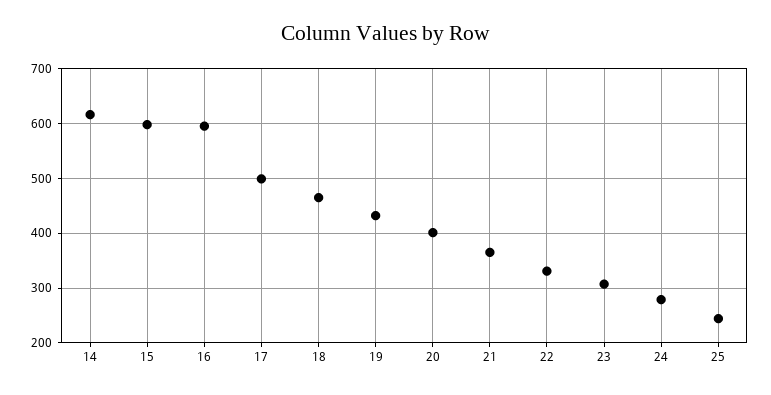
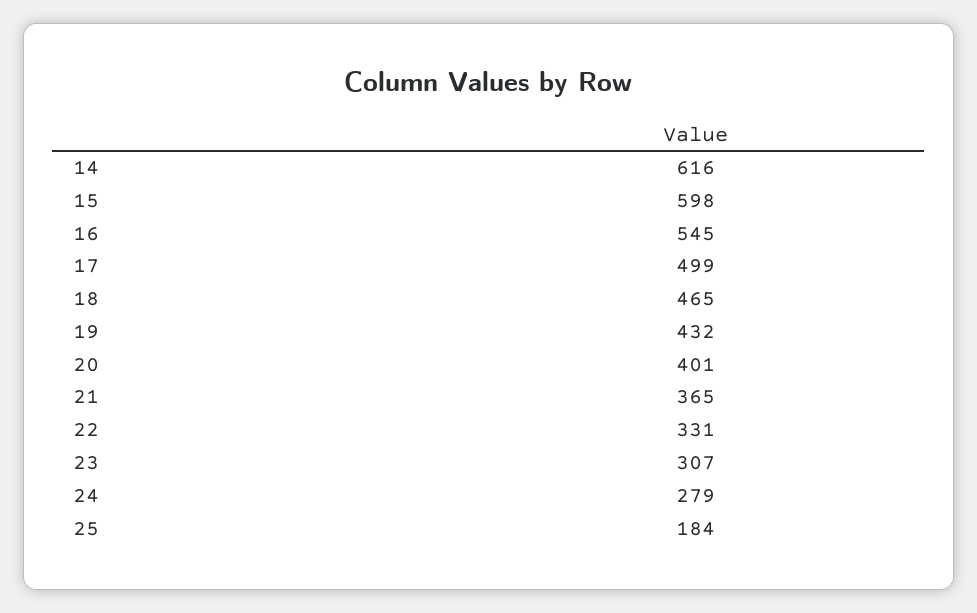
16: 600 -> 545
25: 240 -> 184

